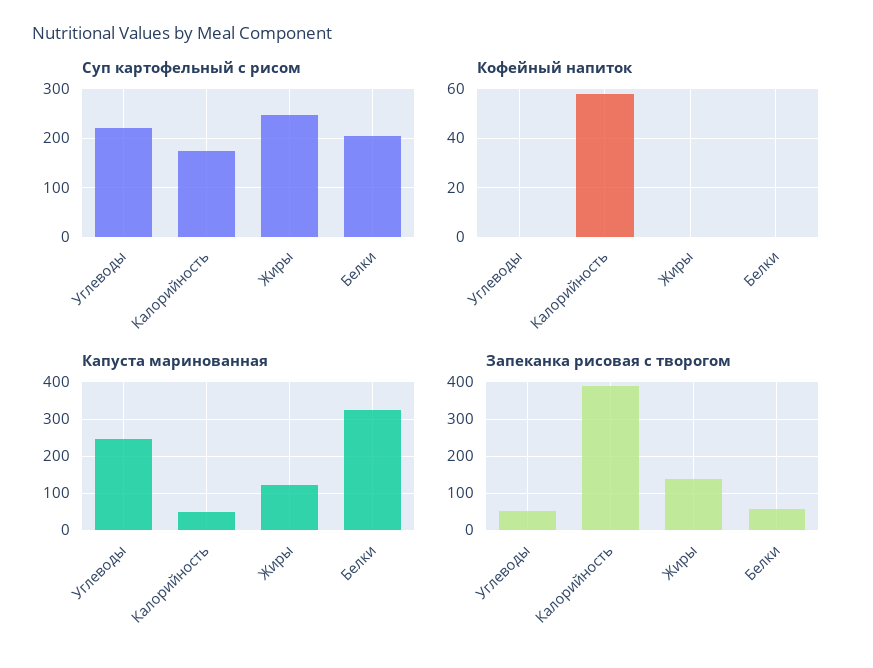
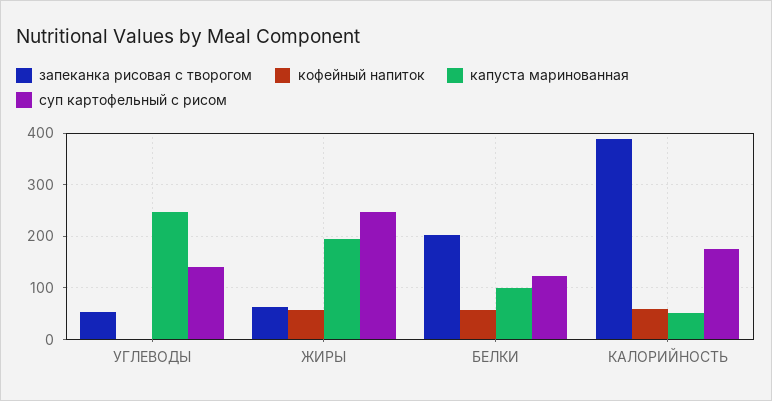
Суп картофельный с рисом, Углеводы: 220 -> 140
Суп картофельный с рисом, Белки: 200 -> 120
Кофейный напиток, Жиры: 0 -> 60
Кофейный напиток, Белки: 0 -> 60
Капуста маринованная, Жиры: 120 -> 200
Капуста маринованная, Белки: 320 -> 100
Запеканка рисовая с творогом, Жиры: 140 -> 60
Запеканка рисовая с творогом, Белки: 60 -> 200

